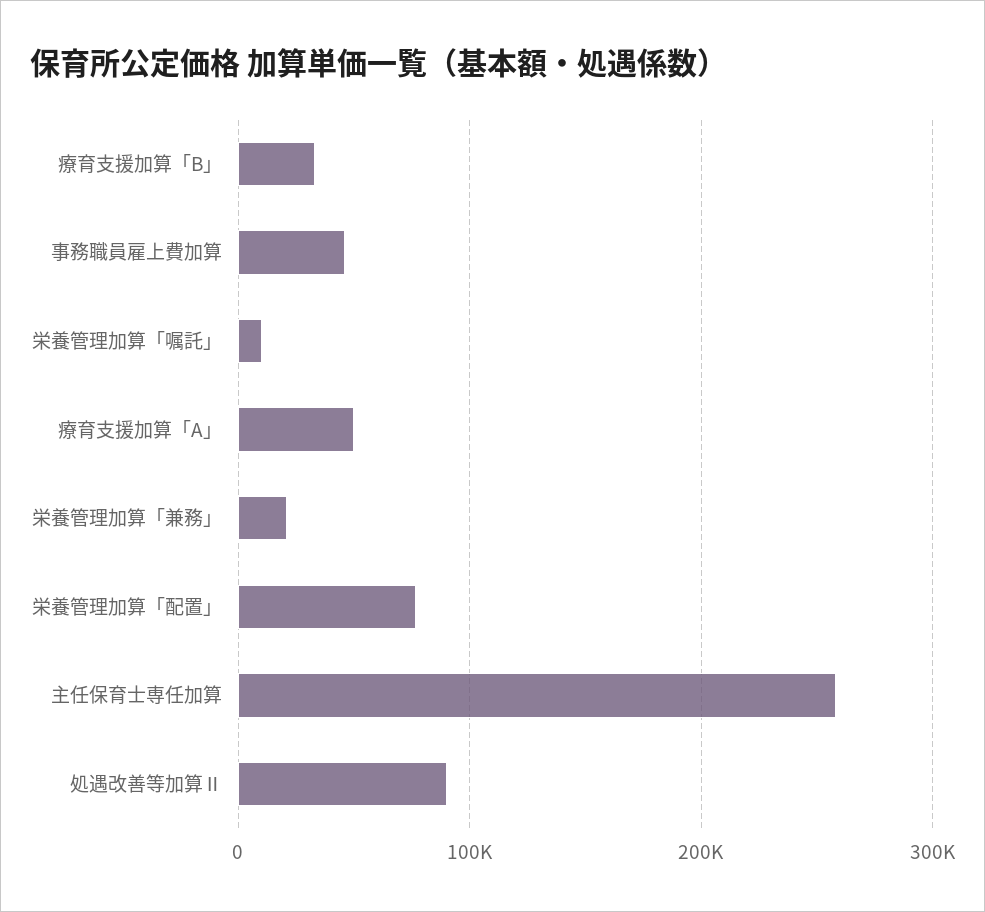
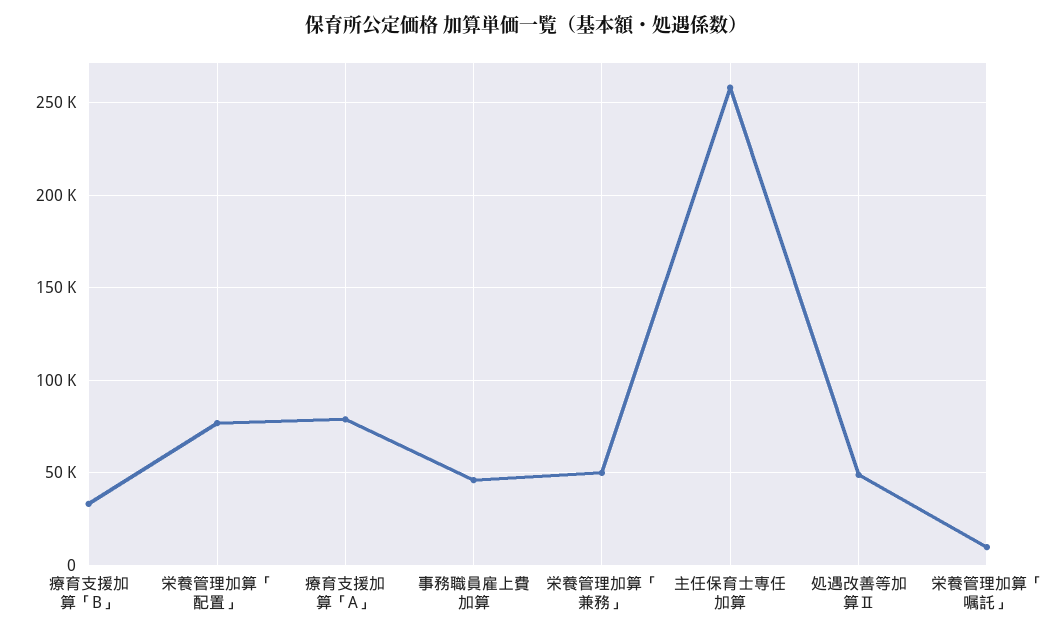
療育支援加算「A」: 50000 -> 80000
栄養管理加算「兼務」: 20000 -> 50000
処遇改善等加算Ⅱ: 90000 -> 50000

